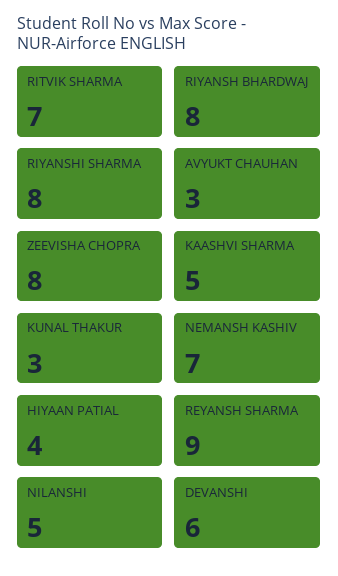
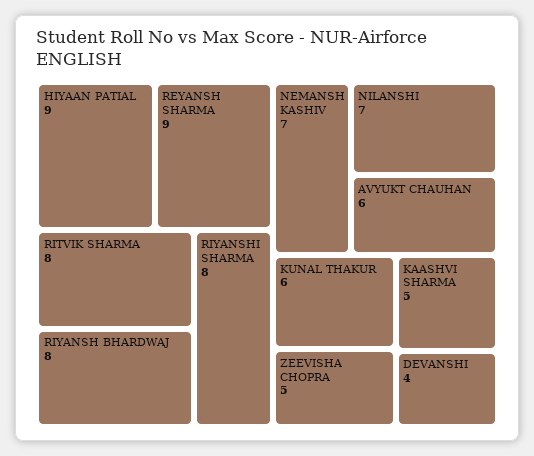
RITVIK SHARMA: 7 -> 8
AVYUKT CHAUHAN: 3 -> 6
ZEEVISHA CHOPRA: 8 -> 5
KUNAL THAKUR: 3 -> 6
HIYAAN PATIAL: 4 -> 9
NILANSHI: 5 -> 7
DEVANSHI: 6 -> 4

